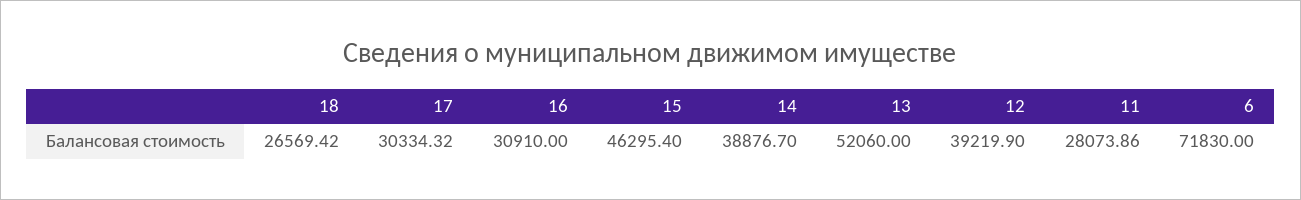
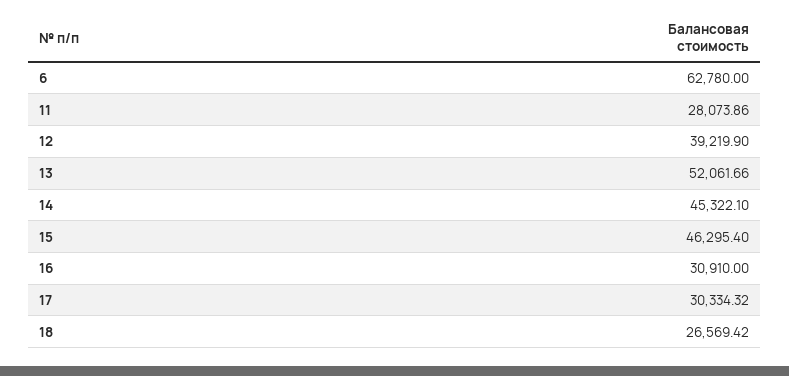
14: 38876.7 -> 45322.1
13: 52060 -> 52061.66
6: 71830 -> 62780

